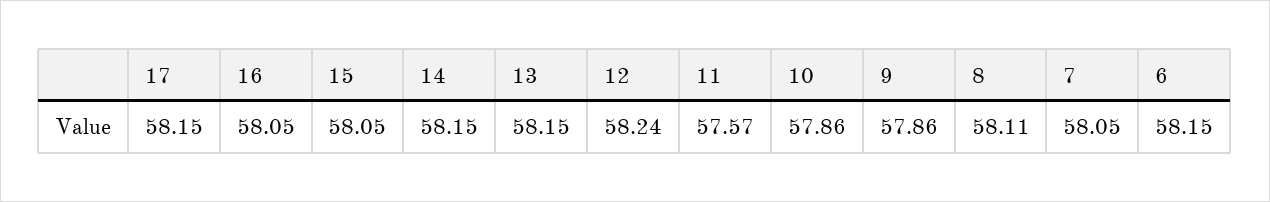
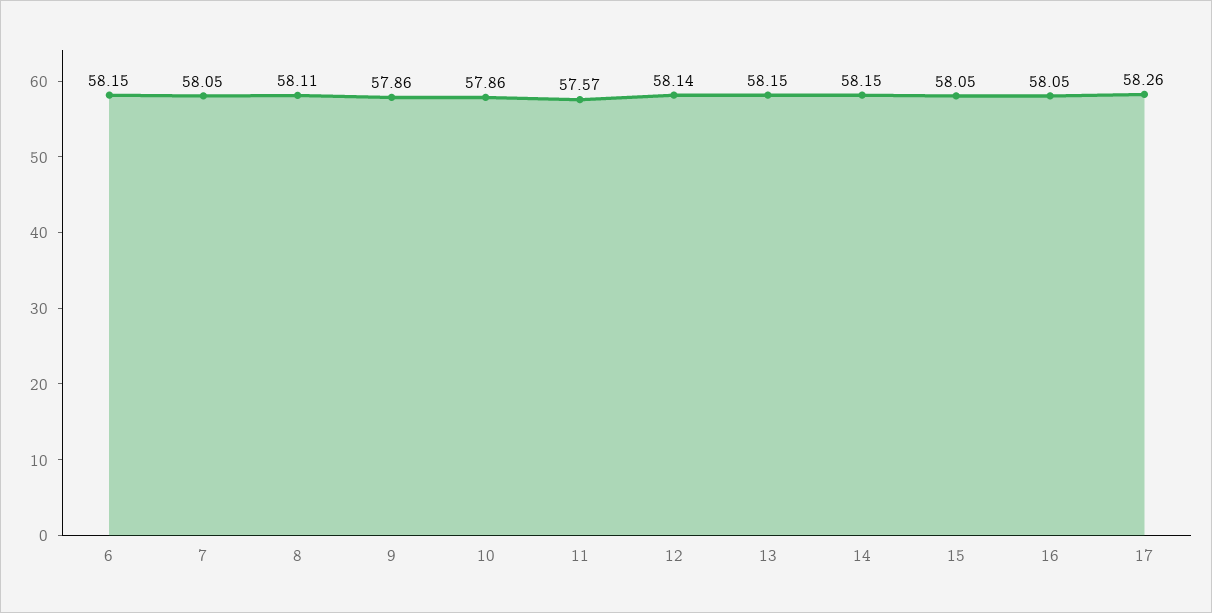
17: 58.15 -> 58.26
12: 58.24 -> 58.14

